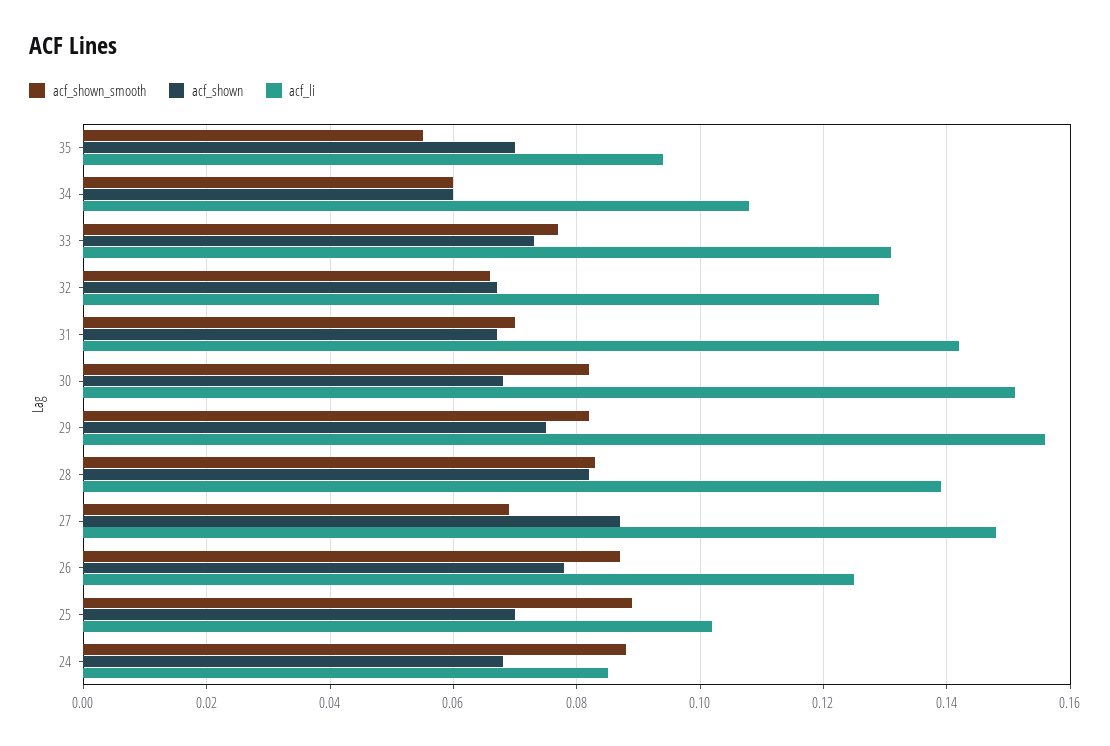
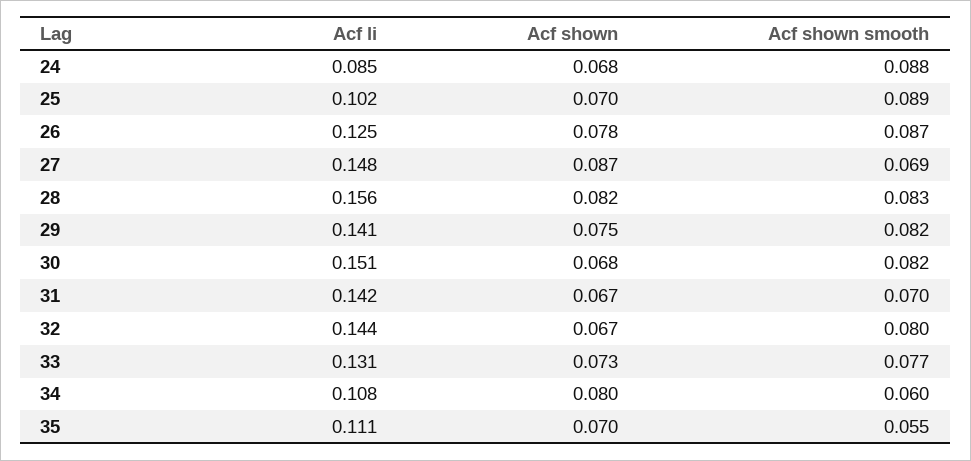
acf_li, 35: 0.095 -> 0.111
acf_shown, 34: 0.06 -> 0.08
acf_shown_smooth, 32: 0.065 -> 0.08
acf_li, 32: 0.13 -> 0.144
acf_li, 29: 0.155 -> 0.141
acf_li, 28: 0.14 -> 0.156

